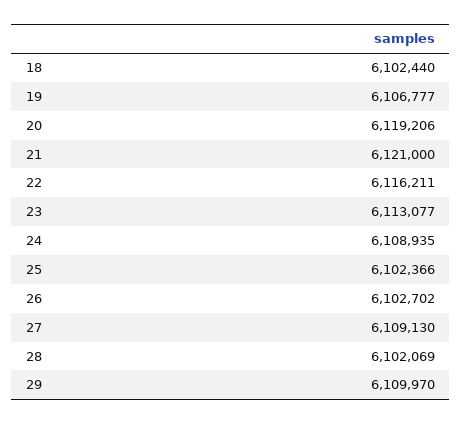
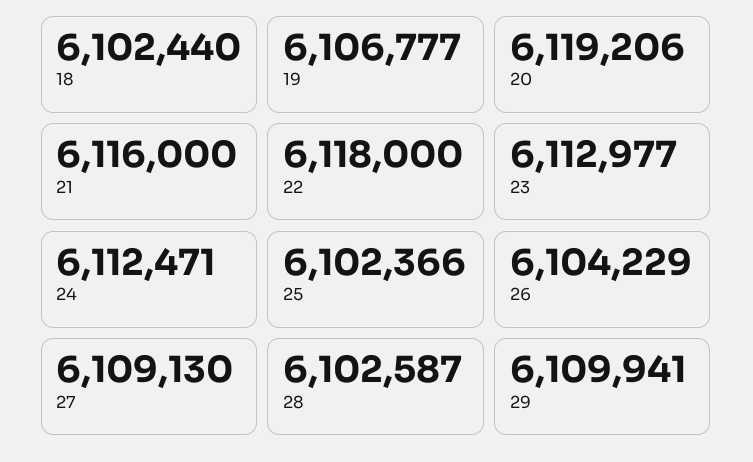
21: 6121000 -> 6116000
22: 6116211 -> 6118000
23: 6113077 -> 6112977
24: 6108935 -> 6112471
26: 6102702 -> 6104229
28: 6102069 -> 6102587
29: 6109970 -> 6109941

